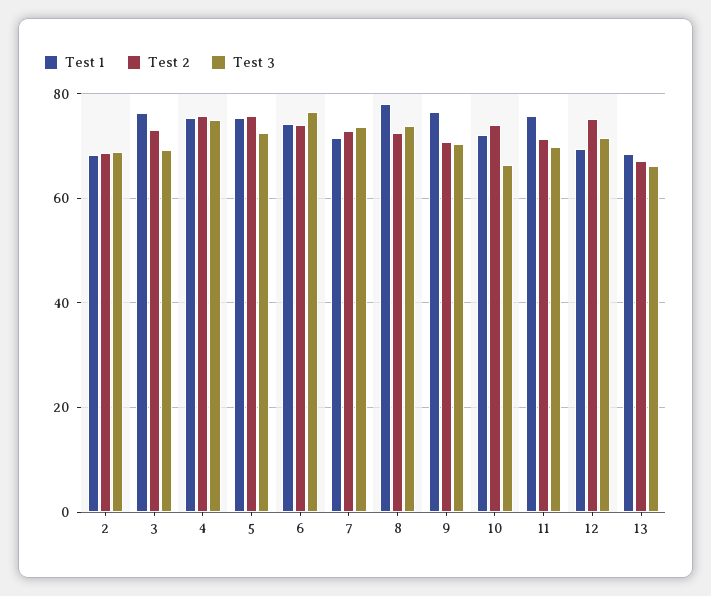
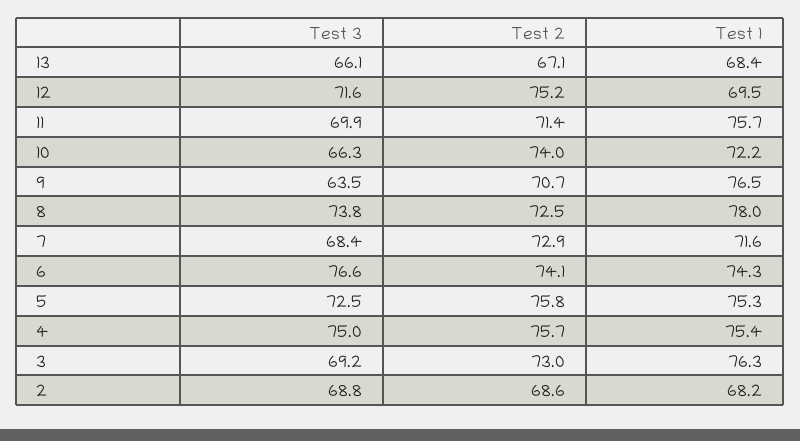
Test 3, 7: 74 -> 68.4
Test 3, 9: 70 -> 63.5

